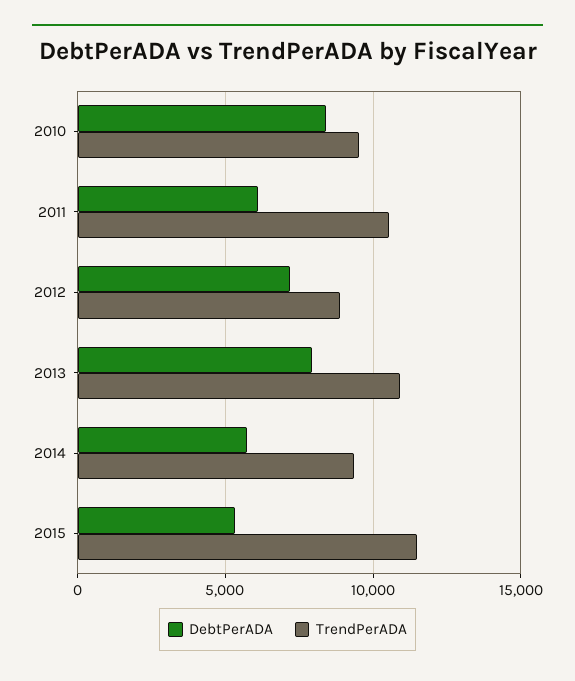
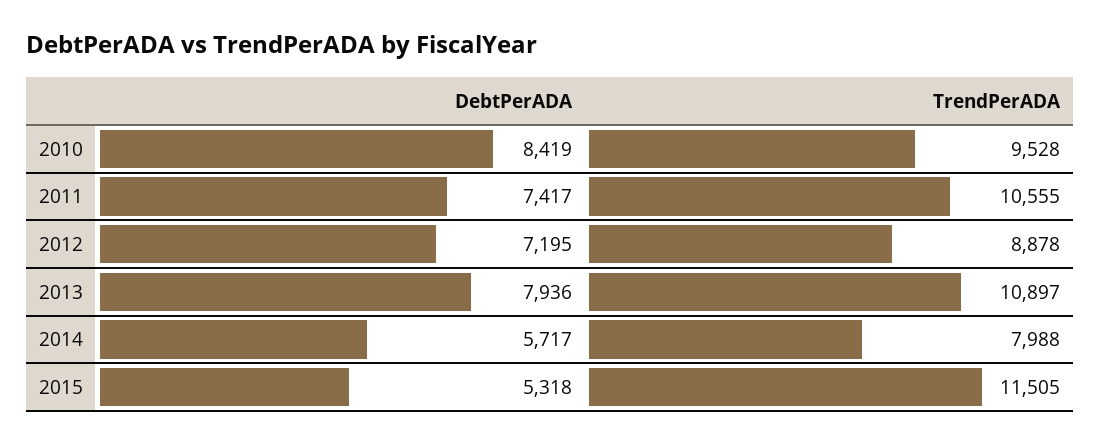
DebtPerADA, 2011: 6000 -> 7417
TrendPerADA, 2014: 9500 -> 7988

